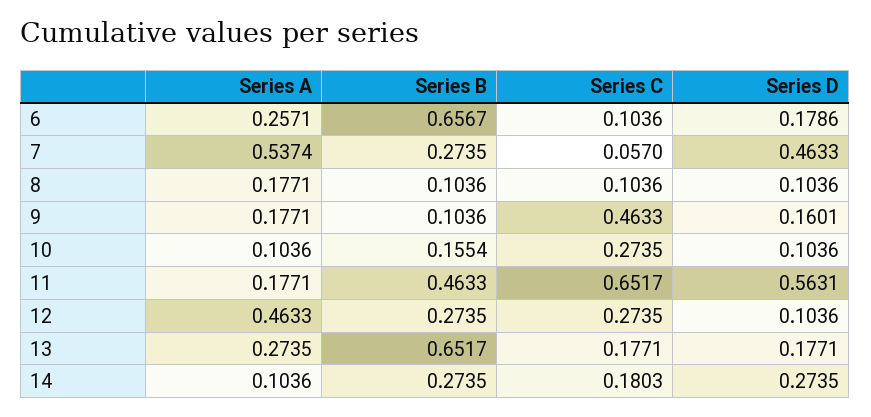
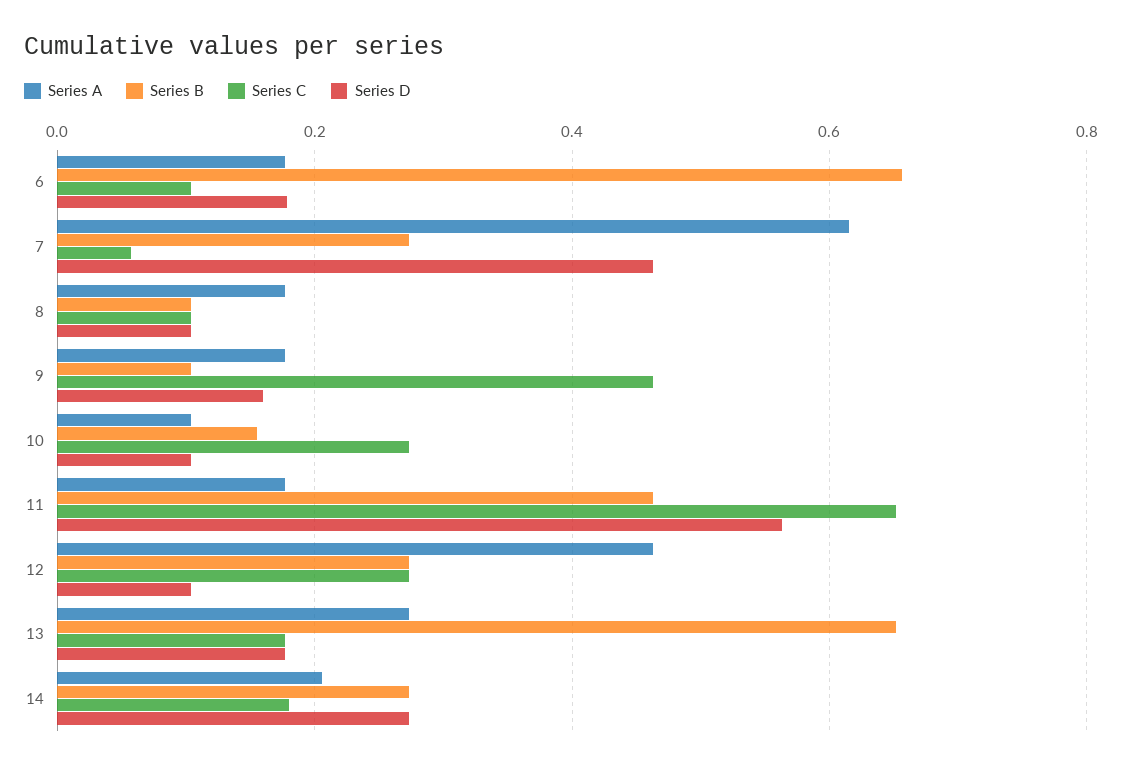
Series A, 6: 0.2571 -> 0.18
Series A, 7: 0.5374 -> 0.62
Series A, 14: 0.1036 -> 0.2

